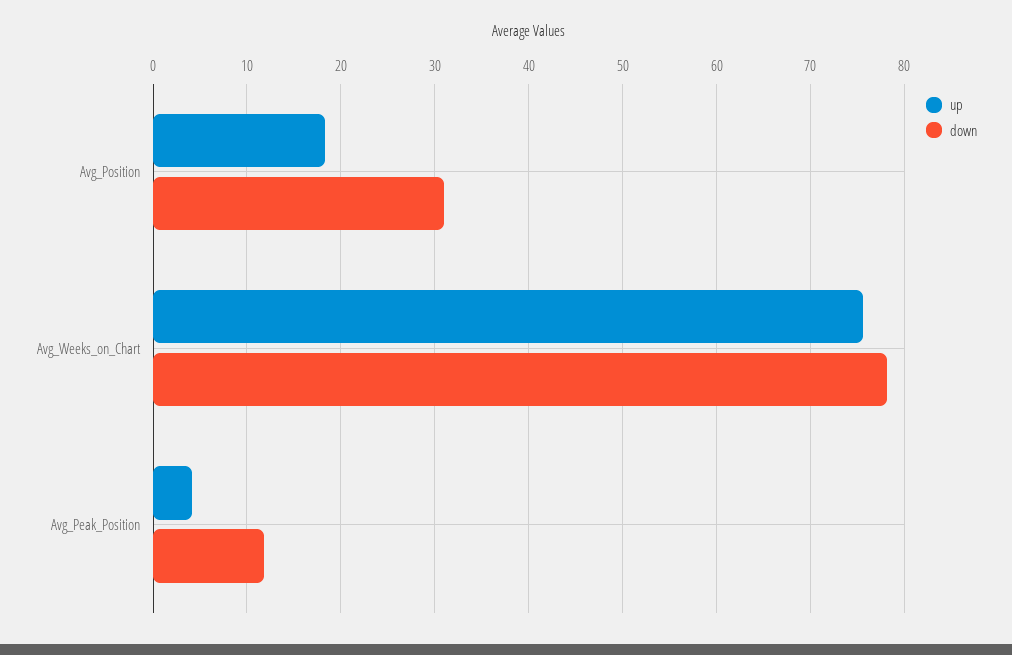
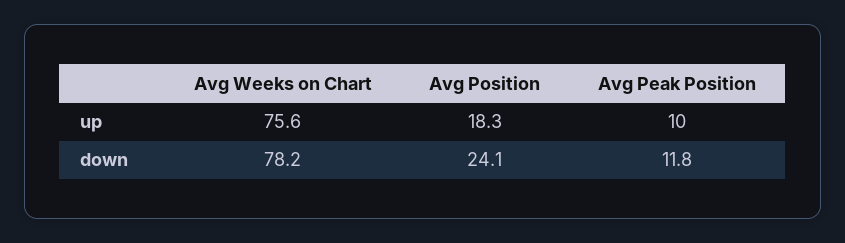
down, Avg_Position: 31 -> 24.1
up, Avg_Peak_Position: 4 -> 10

